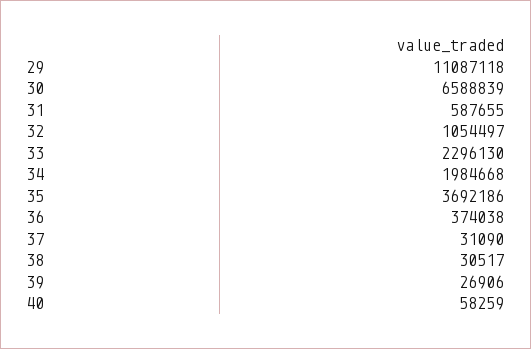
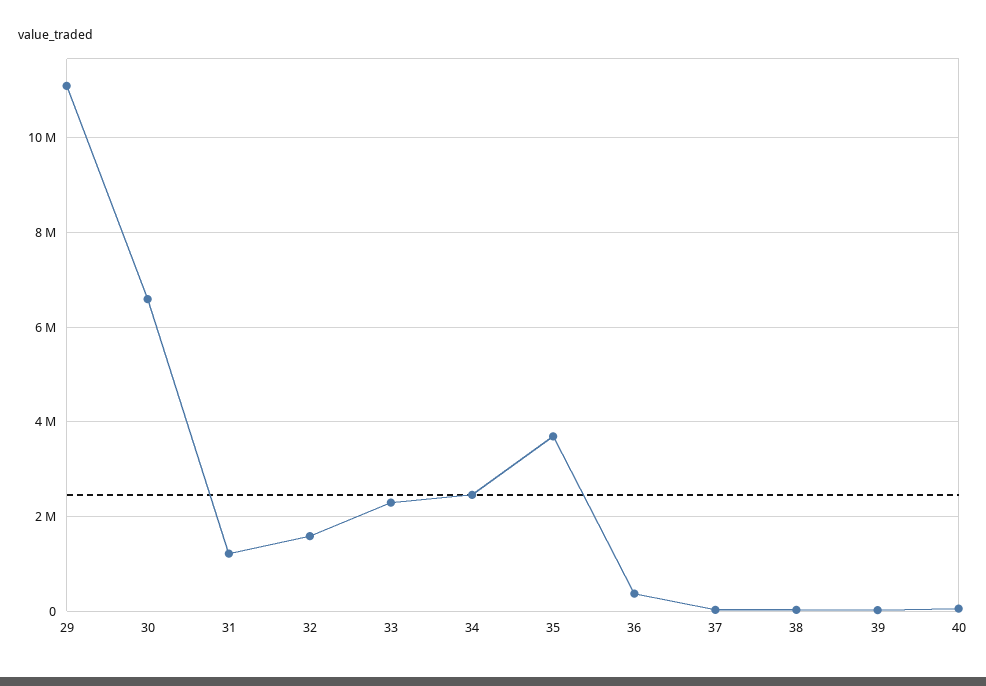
31: 587655 -> 1200000
32: 1054497 -> 1600000
34: 1984668 -> 2400000

